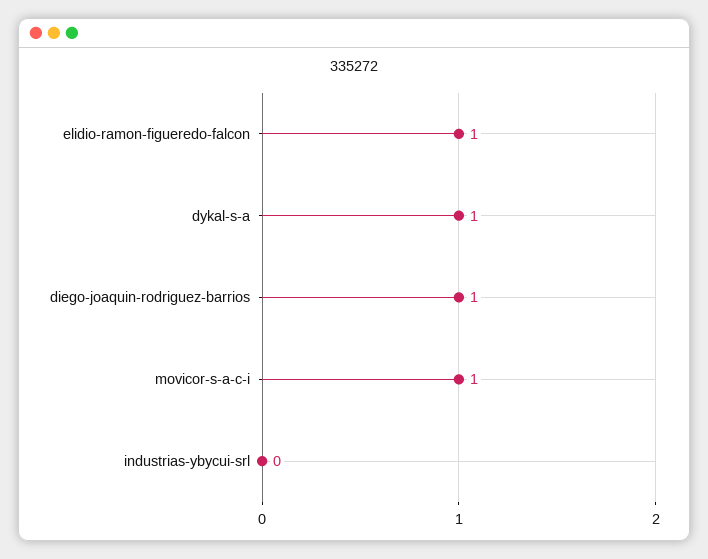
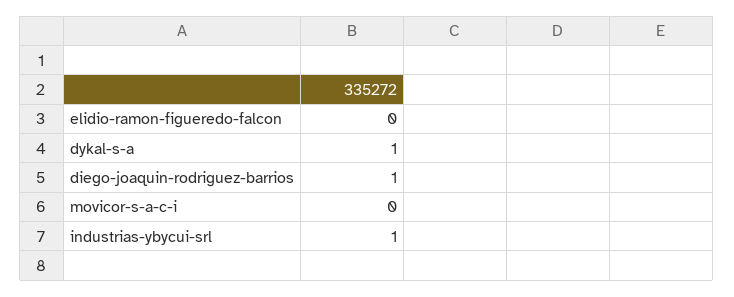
elidio-ramon-figueredo-falcon: 1 -> 0
movicor-s-a-c-i: 1 -> 0
industrias-ybycui-srl: 0 -> 1

